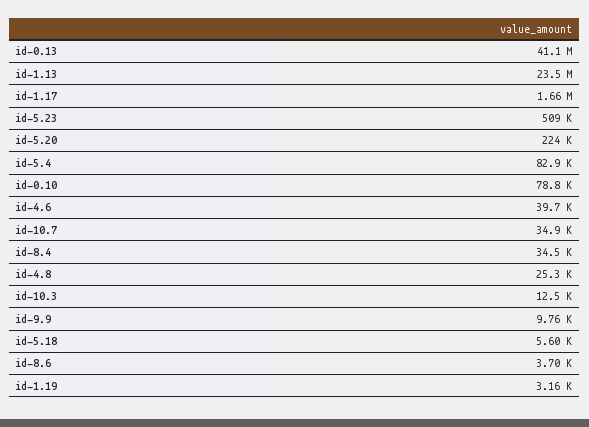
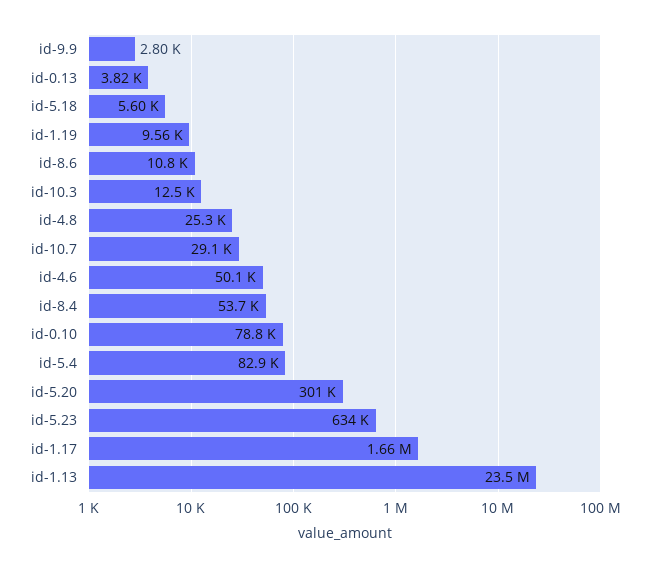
id-0.13: 41100000 -> 3820
id-5.23: 509000 -> 634000
id-5.20: 224000 -> 301000
id-4.6: 39700 -> 50100
id-10.7: 34900 -> 29100
id-8.4: 34500 -> 53700
id-9.9: 9760 -> 2800
id-8.6: 3700 -> 10800
id-1.19: 3160 -> 9560

